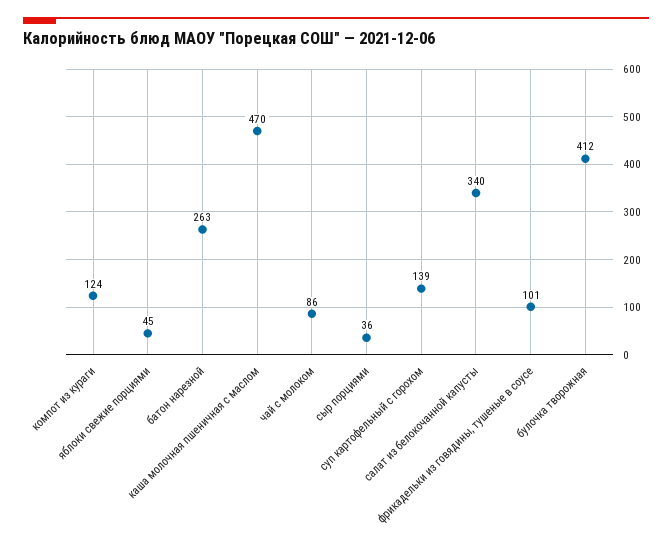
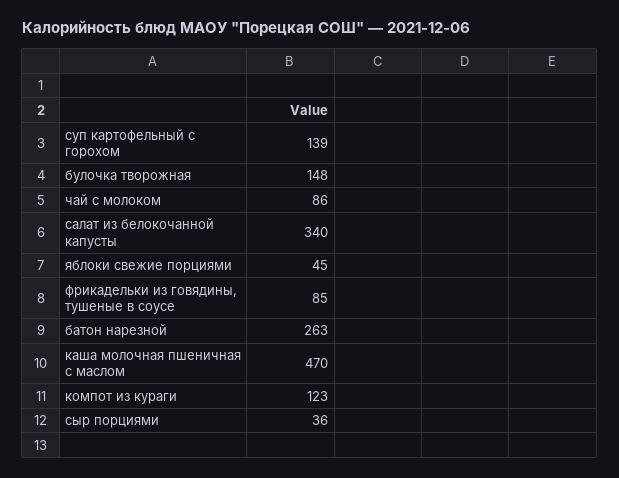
компот из кураги: 124 -> 123
фрикадельки из говядины, тушеные в соусе: 101 -> 85
булочка творожная: 412 -> 148

